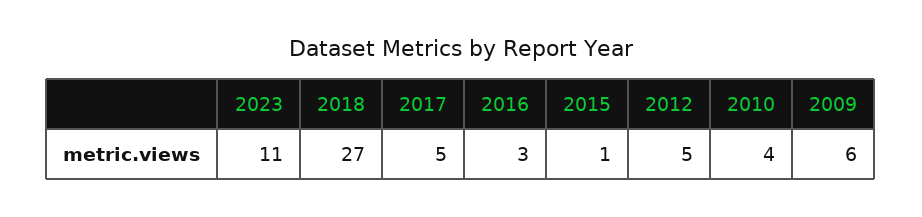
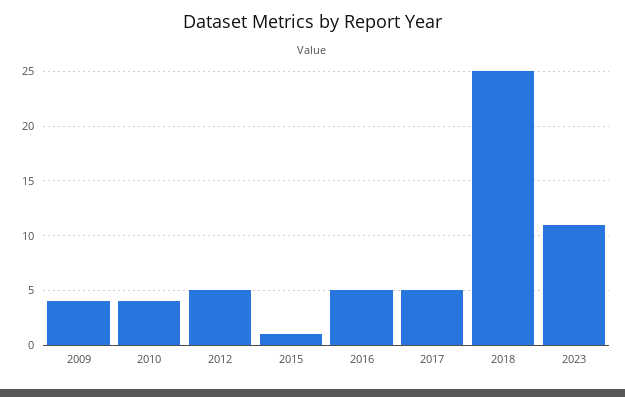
2018: 27 -> 25
2016: 3 -> 5
2009: 6 -> 4

